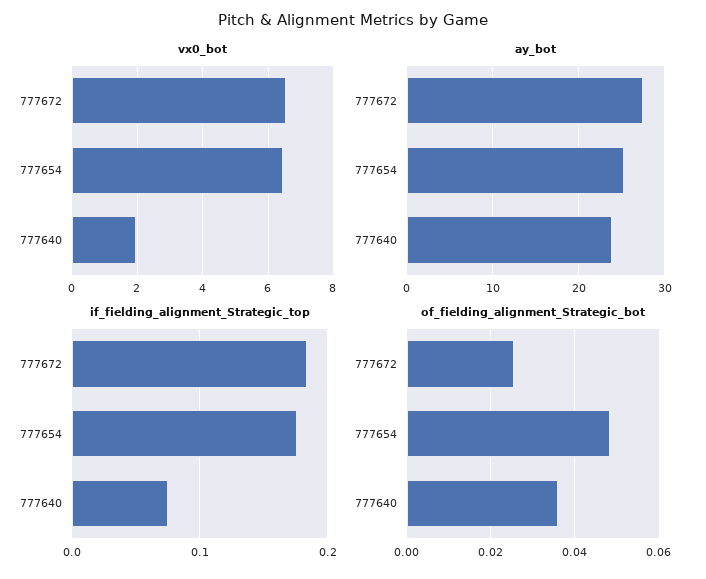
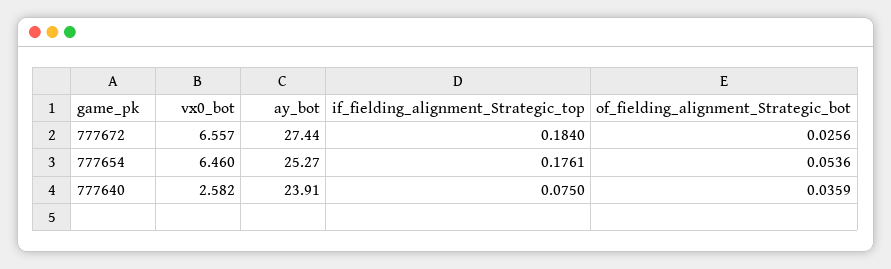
vx0_bot, 777640: 2 -> 2.582
of_fielding_alignment_Strategic_bot, 777654: 0.048 -> 0.0536

